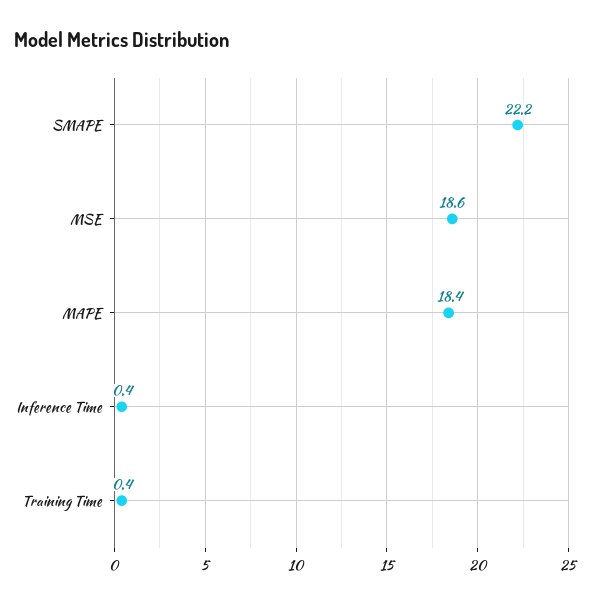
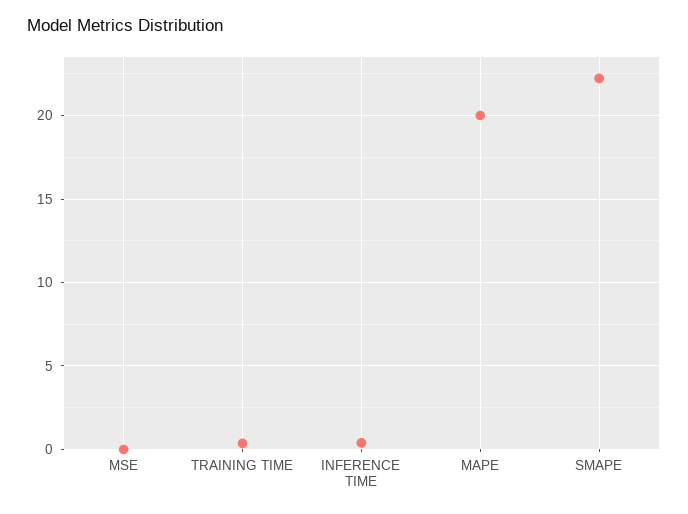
MSE: 18.6 -> 0
MAPE: 18.4 -> 20

